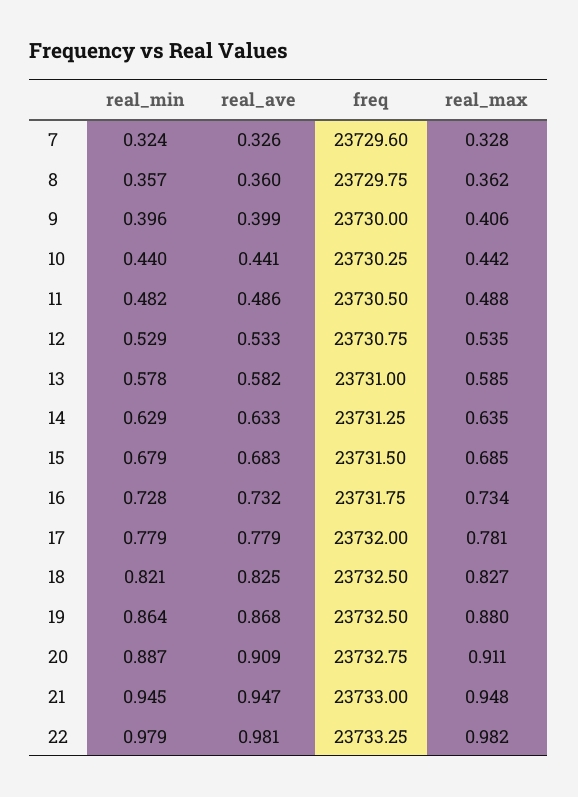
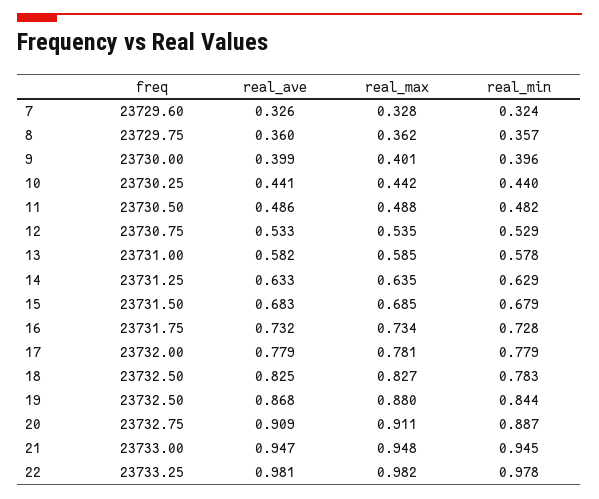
real_max, 9: 0.406 -> 0.401
real_min, 18: 0.821 -> 0.783
real_min, 19: 0.864 -> 0.844
real_min, 22: 0.979 -> 0.978

